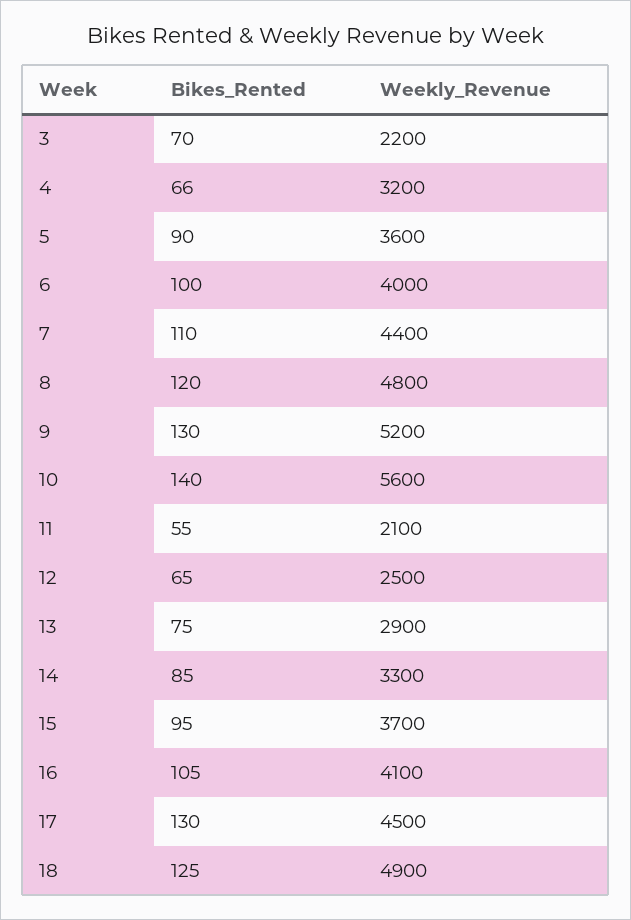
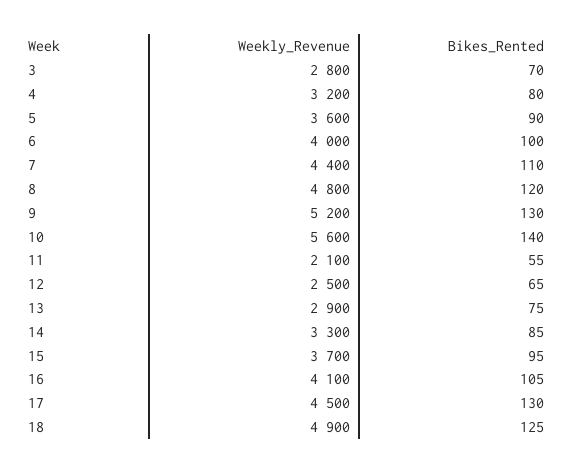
Weekly_Revenue, 3: 2200 -> 2800
Bikes_Rented, 4: 66 -> 80

